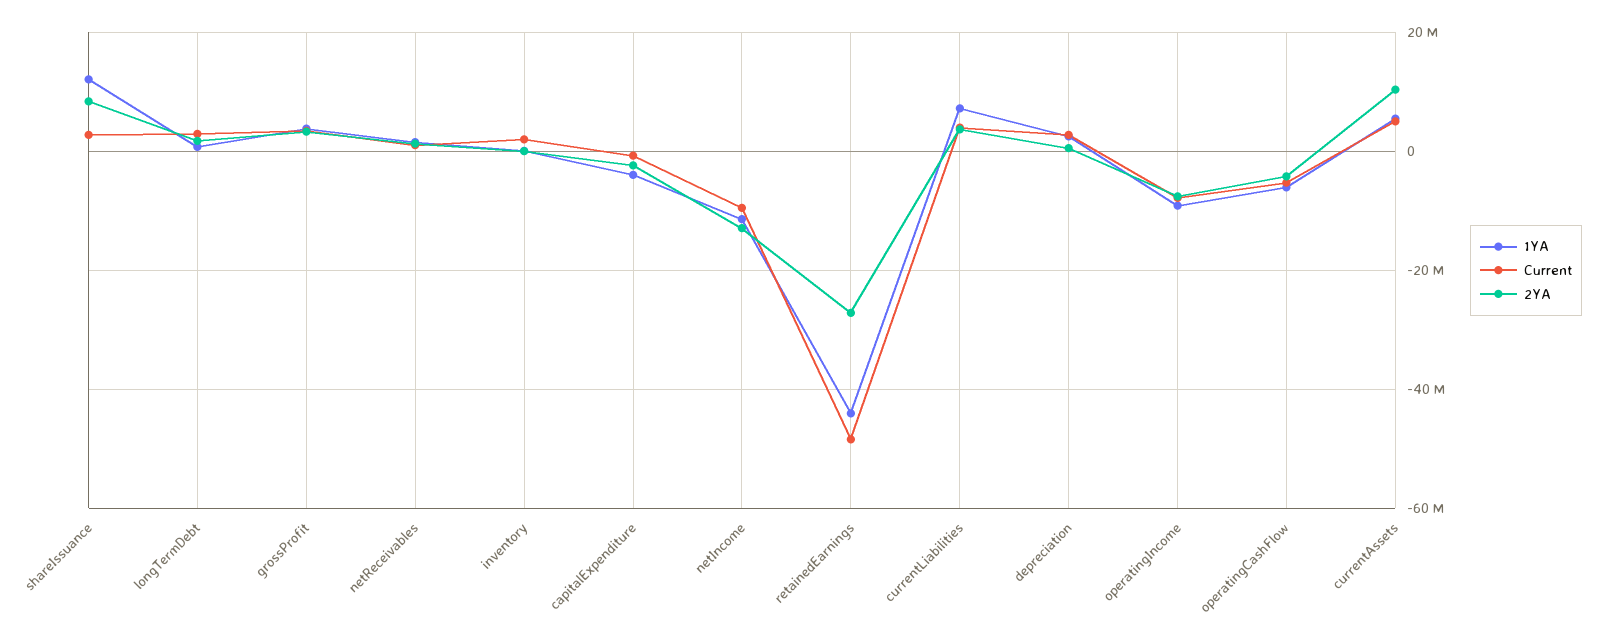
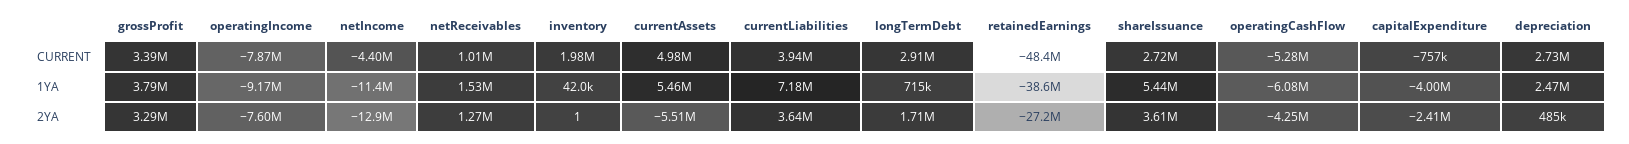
1YA, shareIssuance: 12000000 -> 5440000
2YA, shareIssuance: 8000000 -> 3610000
Current, netIncome: -10000000 -> -4400000
1YA, retainedEarnings: -44000000 -> -38600000
2YA, currentAssets: 10000000 -> -5510000

